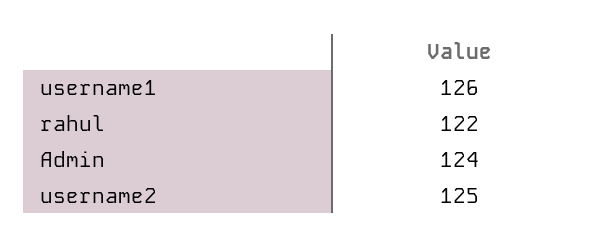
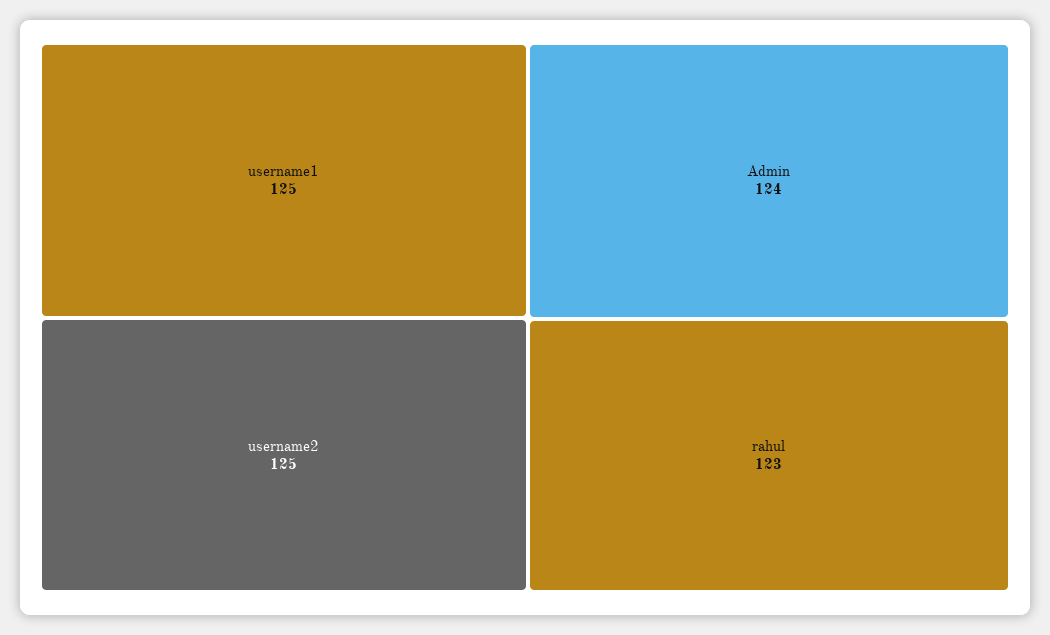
username1: 126 -> 125
rahul: 122 -> 123

